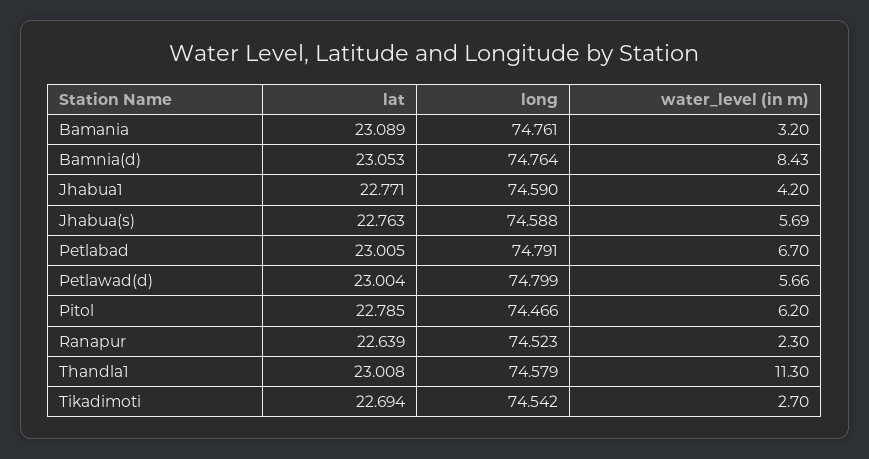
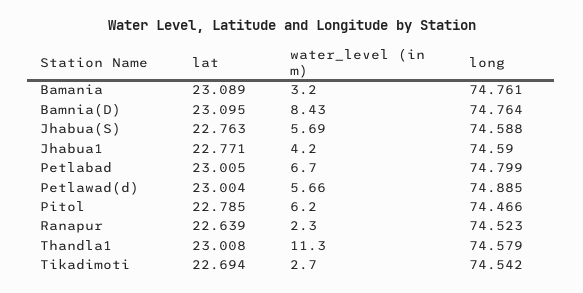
lat, Bamnia(d): 23.053 -> 23.095
long, Petlabad: 74.791 -> 74.799
long, Petlawad(d): 74.799 -> 74.885

